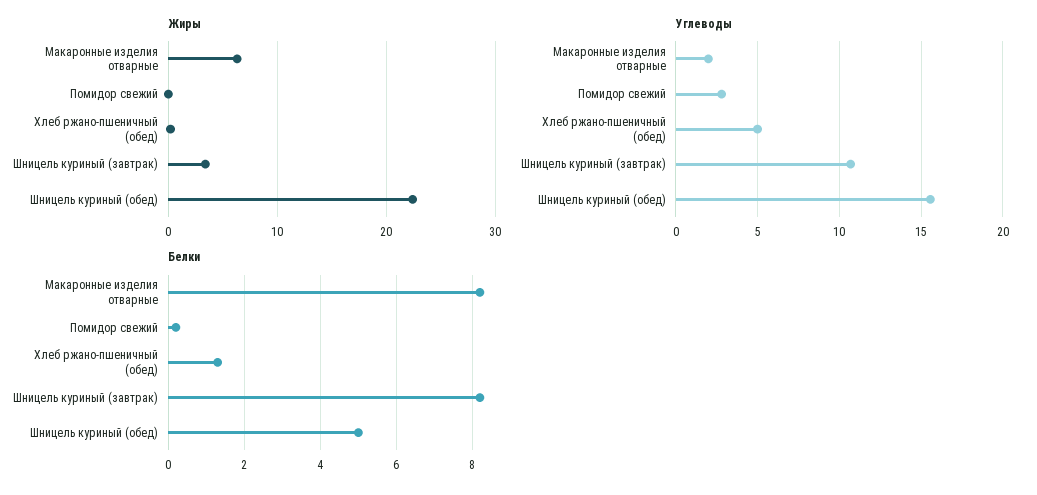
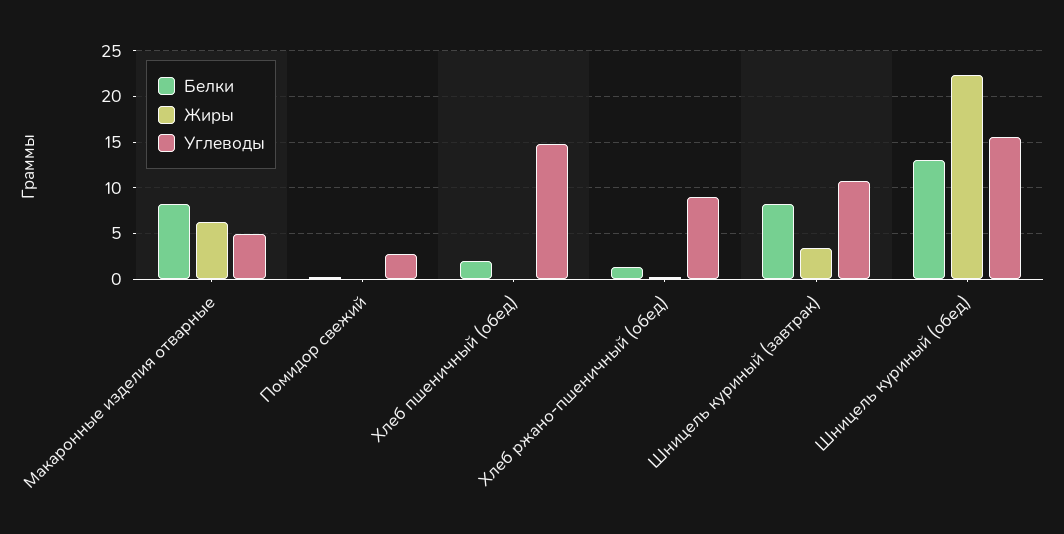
Углеводы, Макаронные изделия отварные: 2 -> 5
Углеводы, Хлеб ржано-пшеничный (обед): 5 -> 9
Белки, Шницель куриный (обед): 5 -> 13
Белки, Хлеб пшеничный (обед): none -> 2
Жиры, Хлеб пшеничный (обед): none -> 0
Углеводы, Хлеб пшеничный (обед): none -> 15

